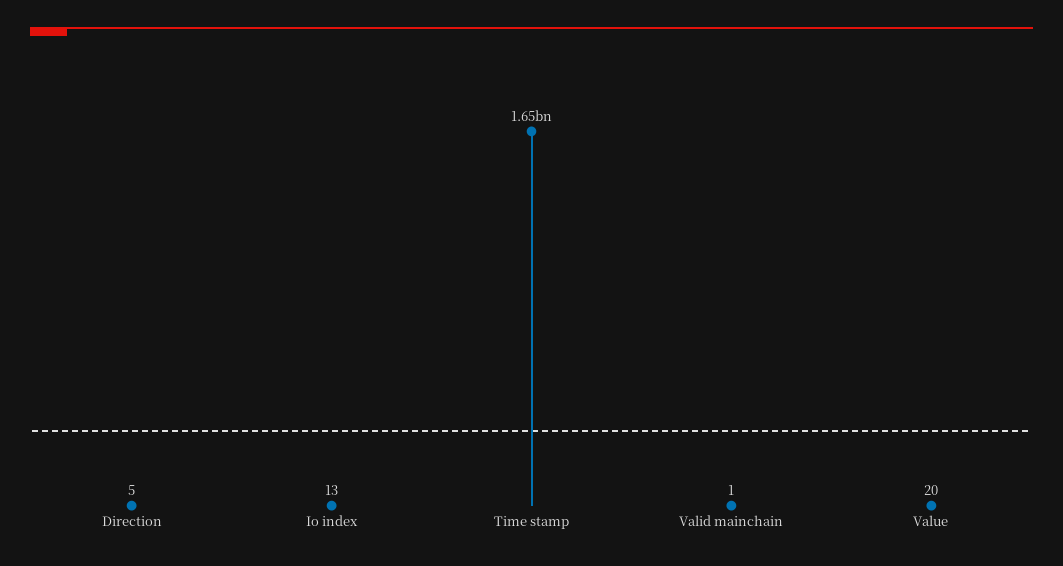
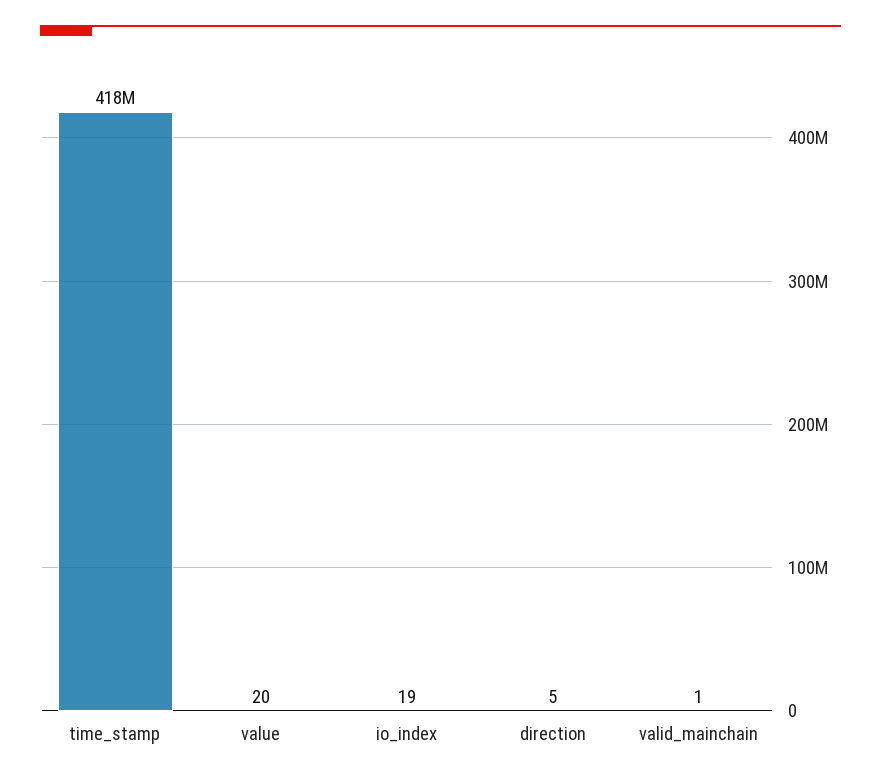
Io index: 13 -> 19
Time stamp: 1650000000 -> 418000000

